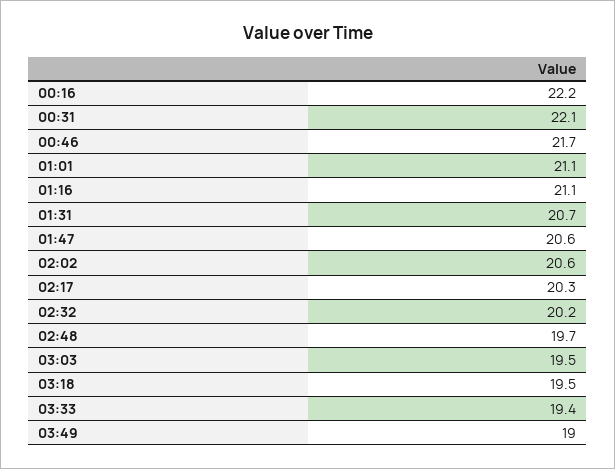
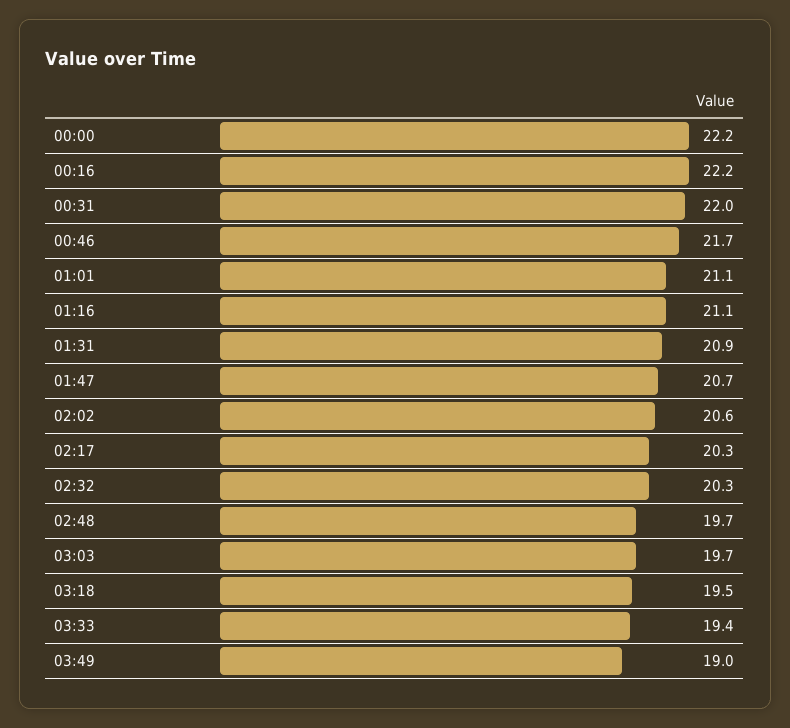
00:31: 22.1 -> 22
01:31: 20.7 -> 20.9
01:47: 20.6 -> 20.7
02:32: 20.2 -> 20.3
03:03: 19.5 -> 19.7
00:00: none -> 22.2

